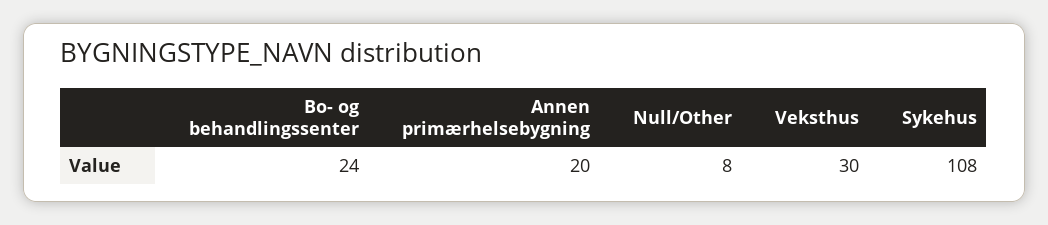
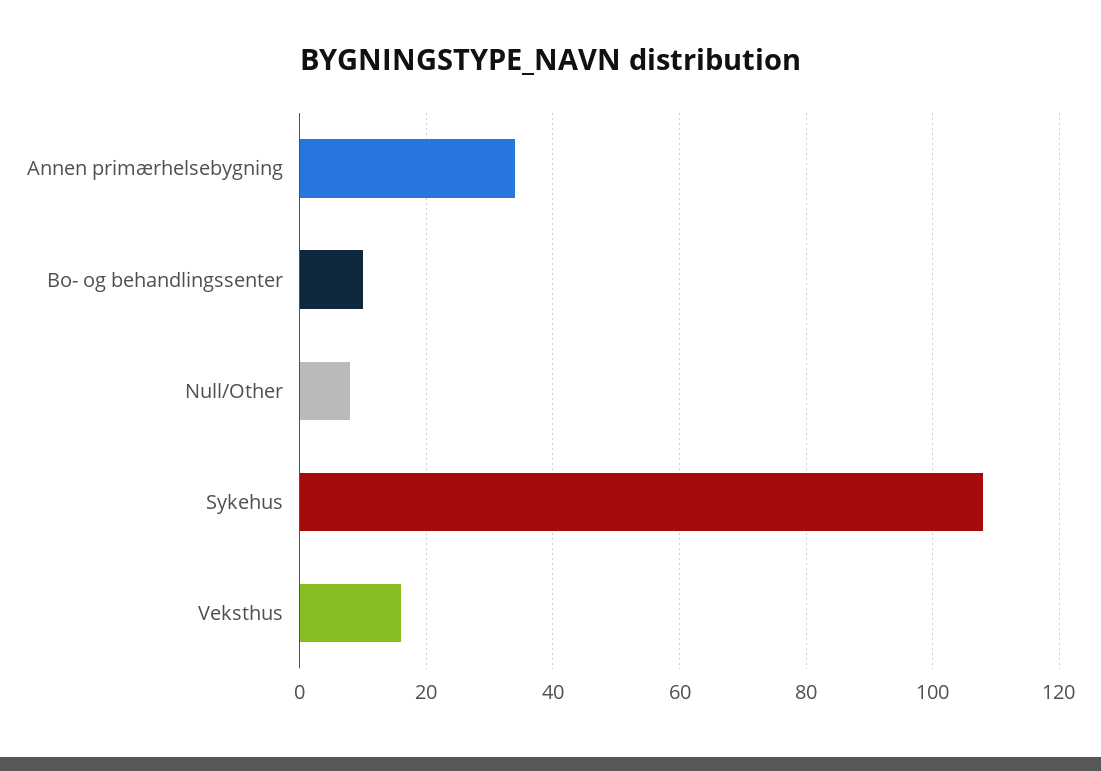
Bo- og behandlingssenter: 24 -> 10
Annen primærhelsebygning: 20 -> 35
Veksthus: 30 -> 15

